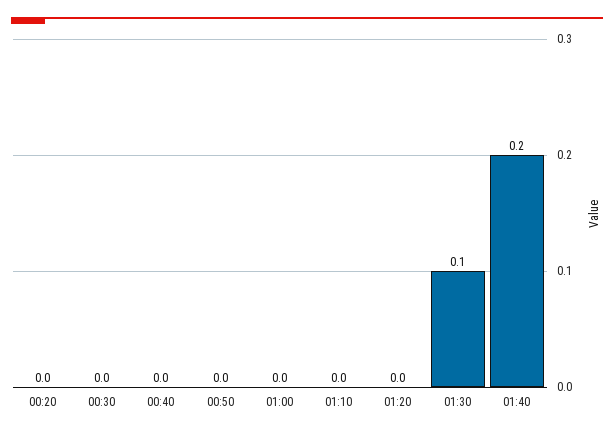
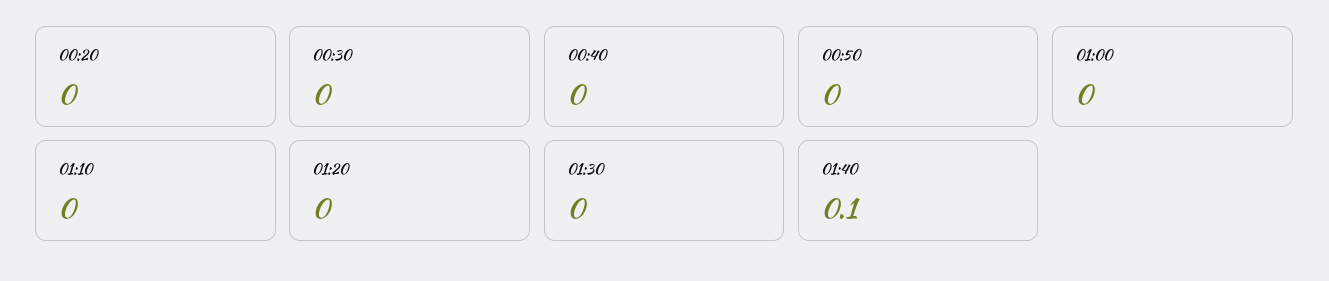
01:30: 0.1 -> 0
01:40: 0.2 -> 0.1

